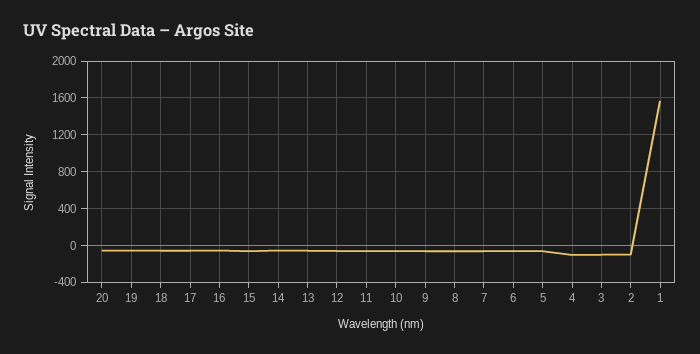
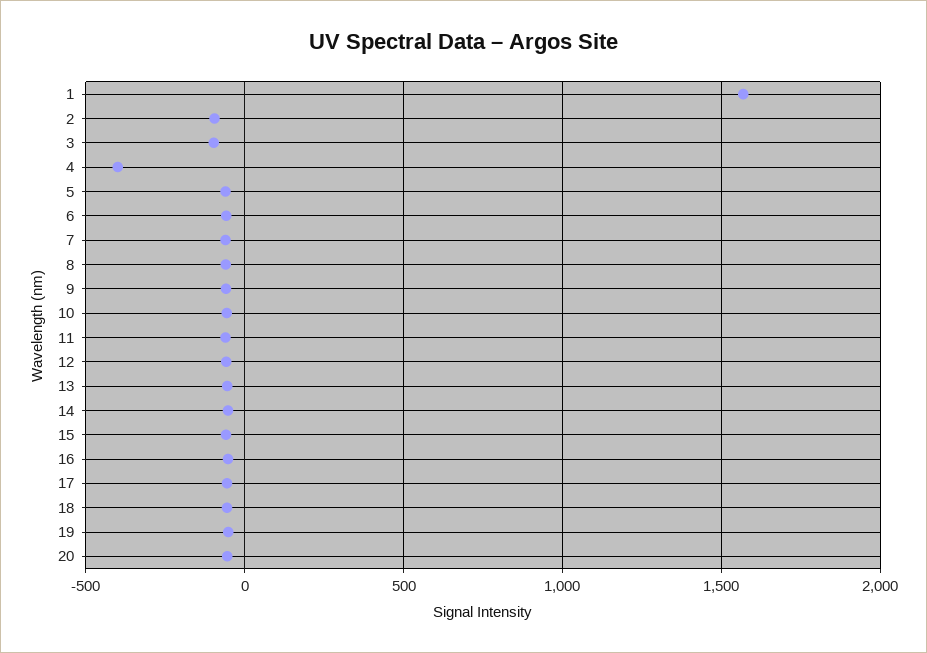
4: -100 -> -400

